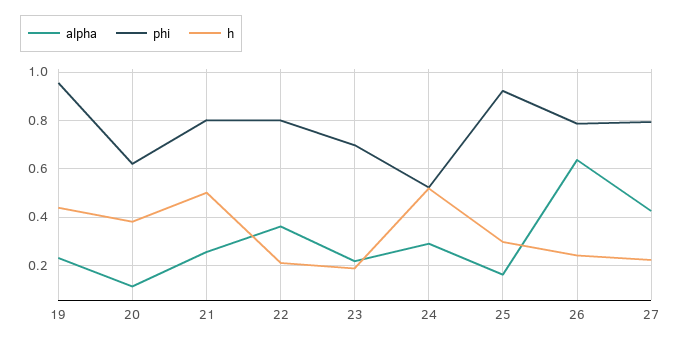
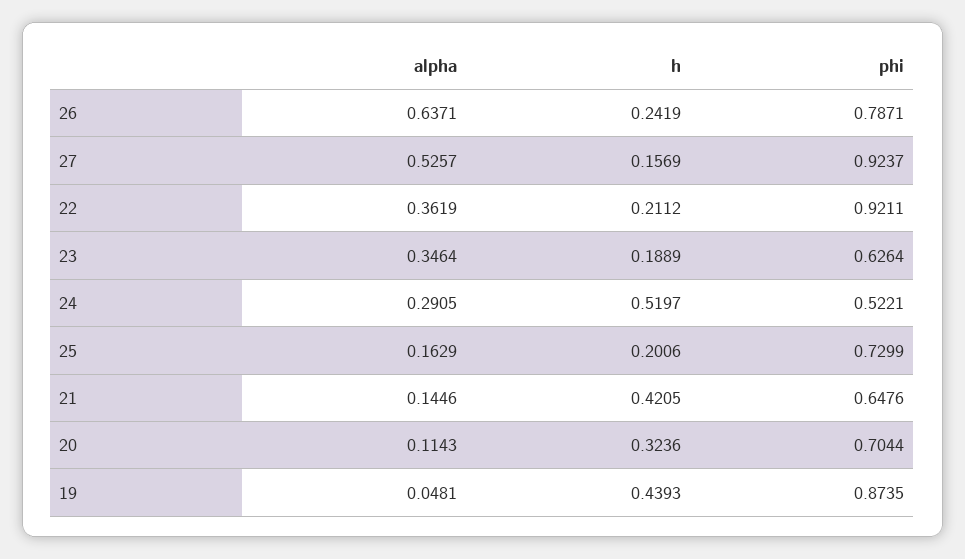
alpha, 19: 0.225 -> 0.0481
phi, 19: 0.95 -> 0.8735
phi, 20: 0.625 -> 0.7044
h, 20: 0.375 -> 0.3236
alpha, 21: 0.25 -> 0.1446
phi, 21: 0.8 -> 0.6476
h, 21: 0.5 -> 0.4205
phi, 22: 0.8 -> 0.9211
alpha, 23: 0.225 -> 0.3464
phi, 23: 0.7 -> 0.6264
phi, 25: 0.925 -> 0.7299
h, 25: 0.3 -> 0.2006
alpha, 27: 0.425 -> 0.5257
phi, 27: 0.8 -> 0.9237
h, 27: 0.225 -> 0.1569

